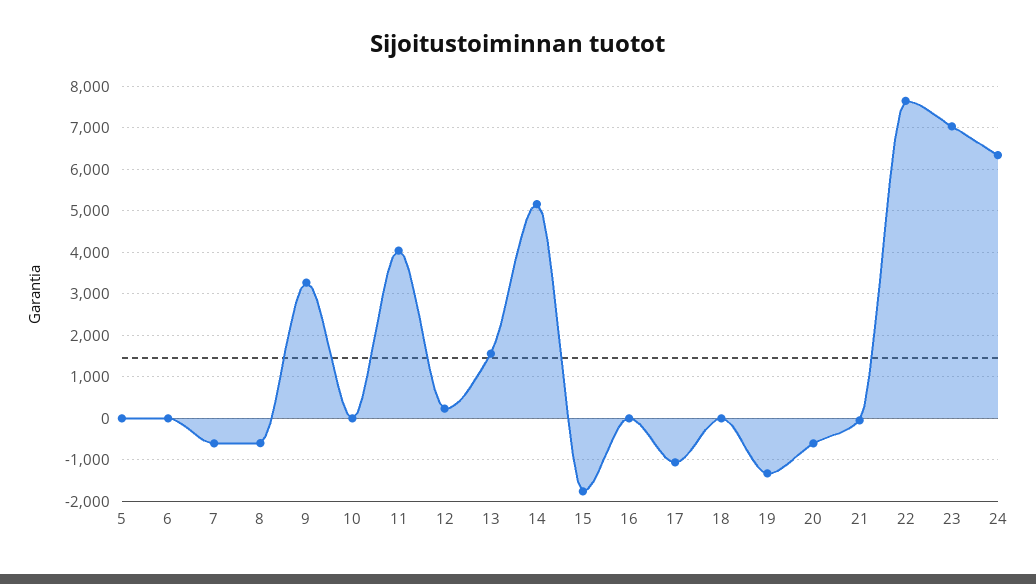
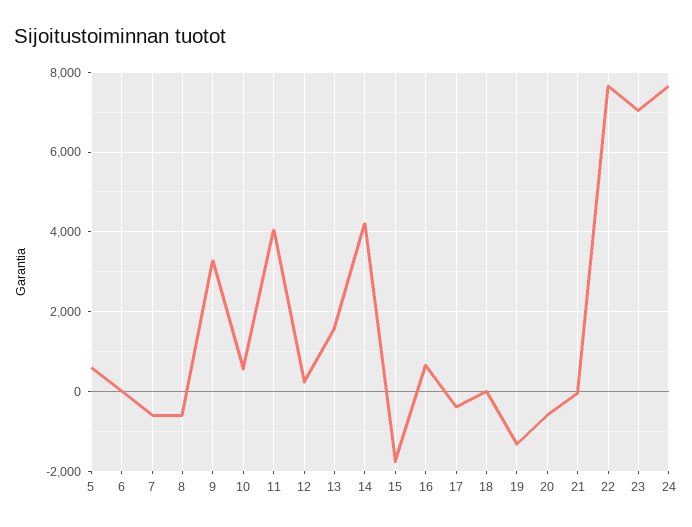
5: 0 -> 600
10: 0 -> 600
14: 5200 -> 4200
16: 0 -> 600
17: -1000 -> -400
24: 6400 -> 7600

